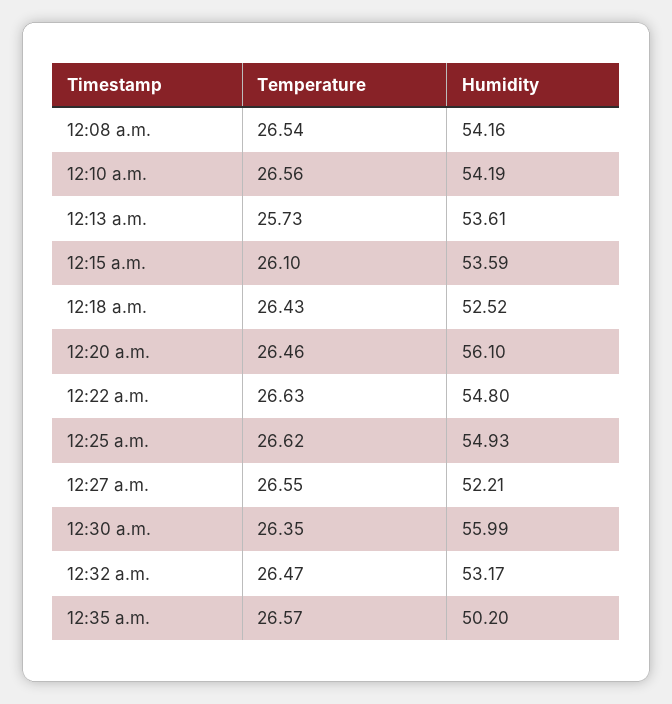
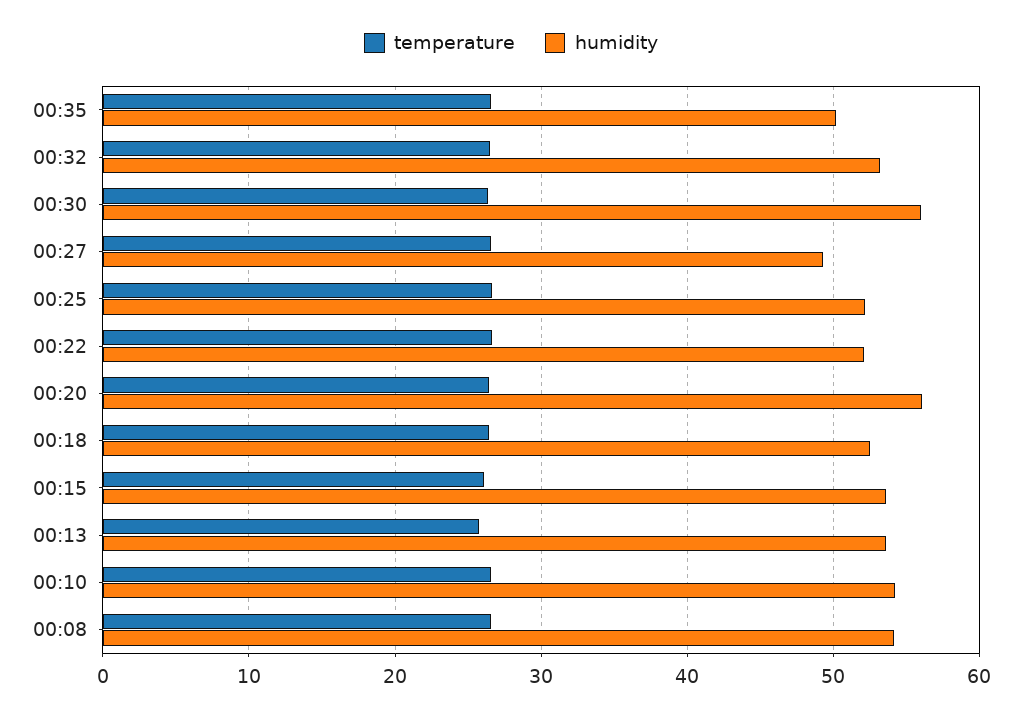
Humidity, 12:22 a.m.: 54.8 -> 52
Humidity, 12:25 a.m.: 54.93 -> 52
Humidity, 12:27 a.m.: 52.21 -> 49

